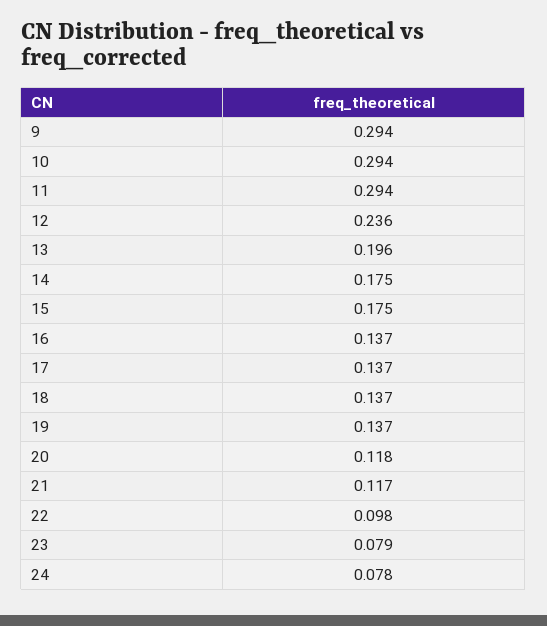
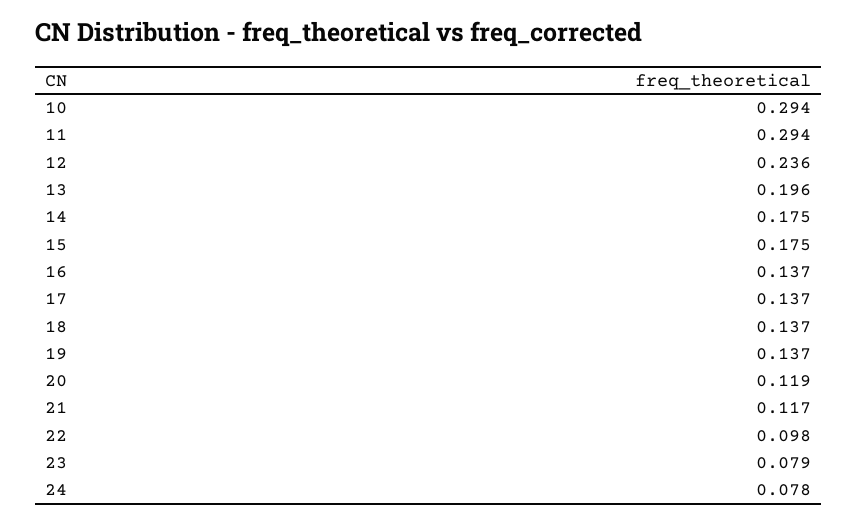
9: 0.294 -> none
20: 0.118 -> 0.119

